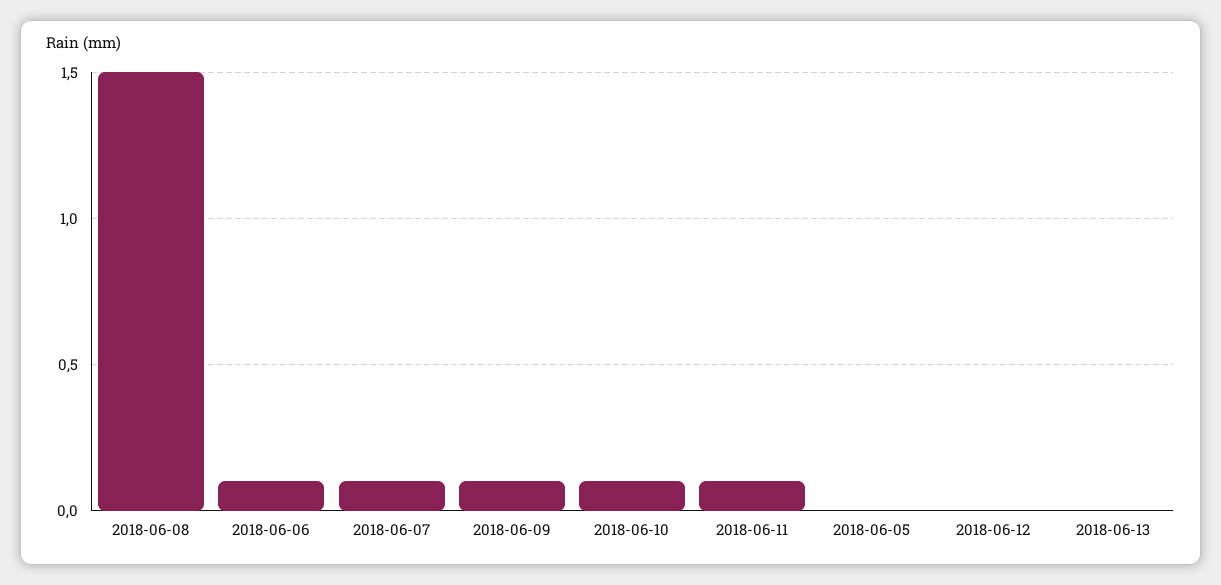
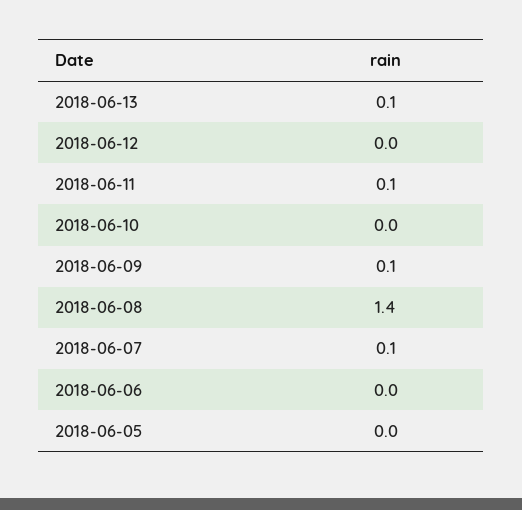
2018-06-08: 1.5 -> 1.4
2018-06-06: 0.1 -> 0
2018-06-10: 0.1 -> 0
2018-06-13: 0 -> 0.1

